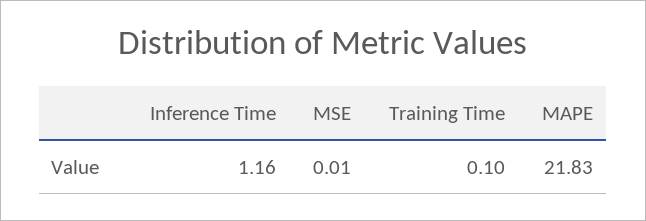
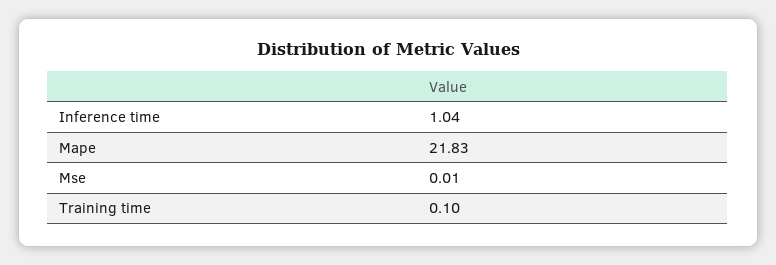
Inference Time: 1.16 -> 1.04

